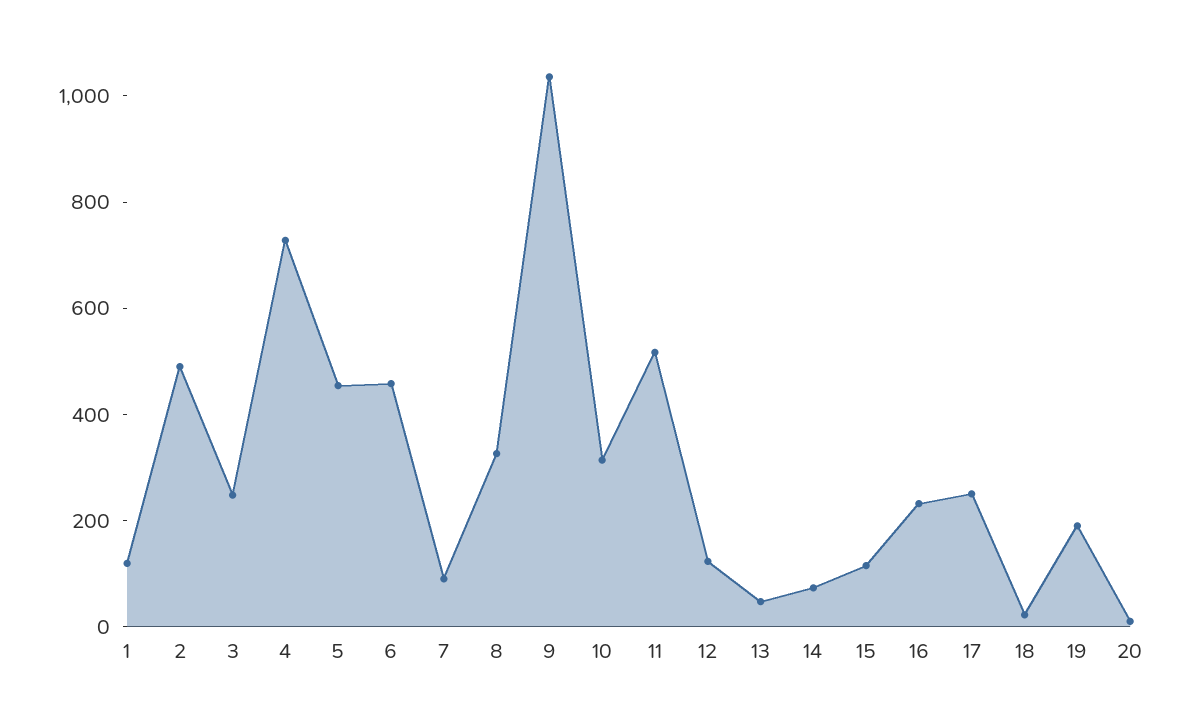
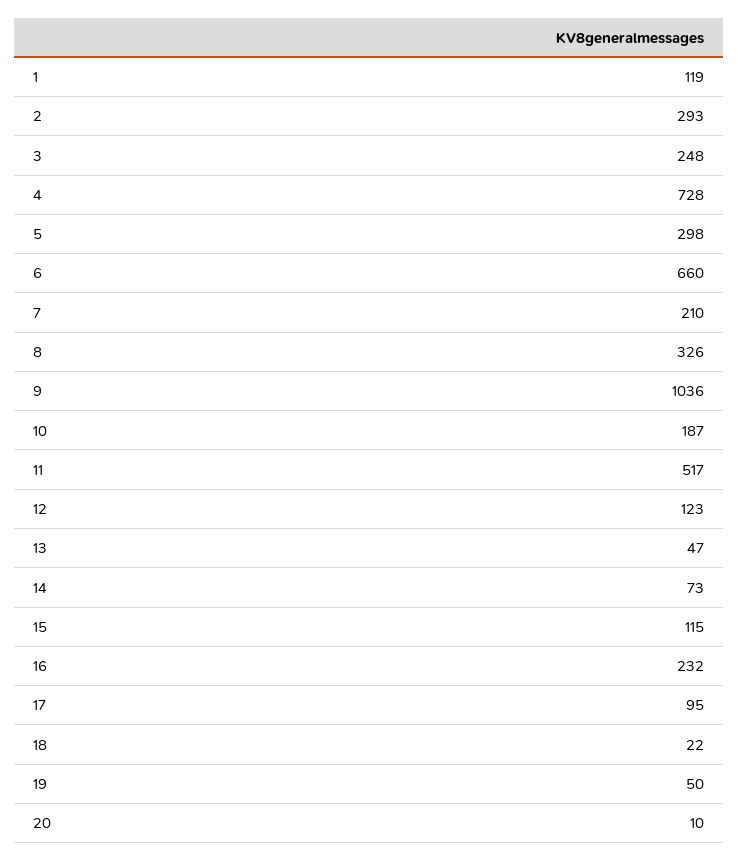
2: 500 -> 293
5: 450 -> 298
6: 450 -> 660
7: 100 -> 210
10: 300 -> 187
17: 250 -> 95
19: 200 -> 50

